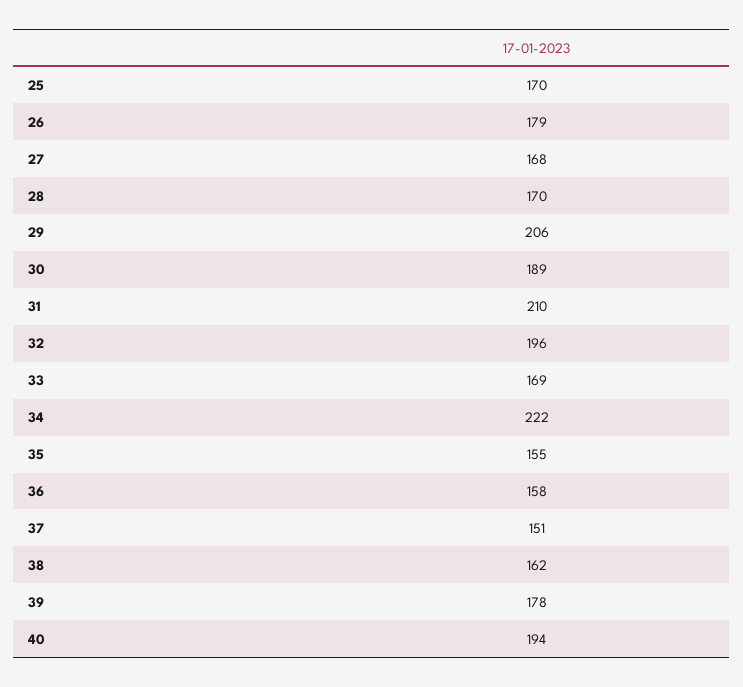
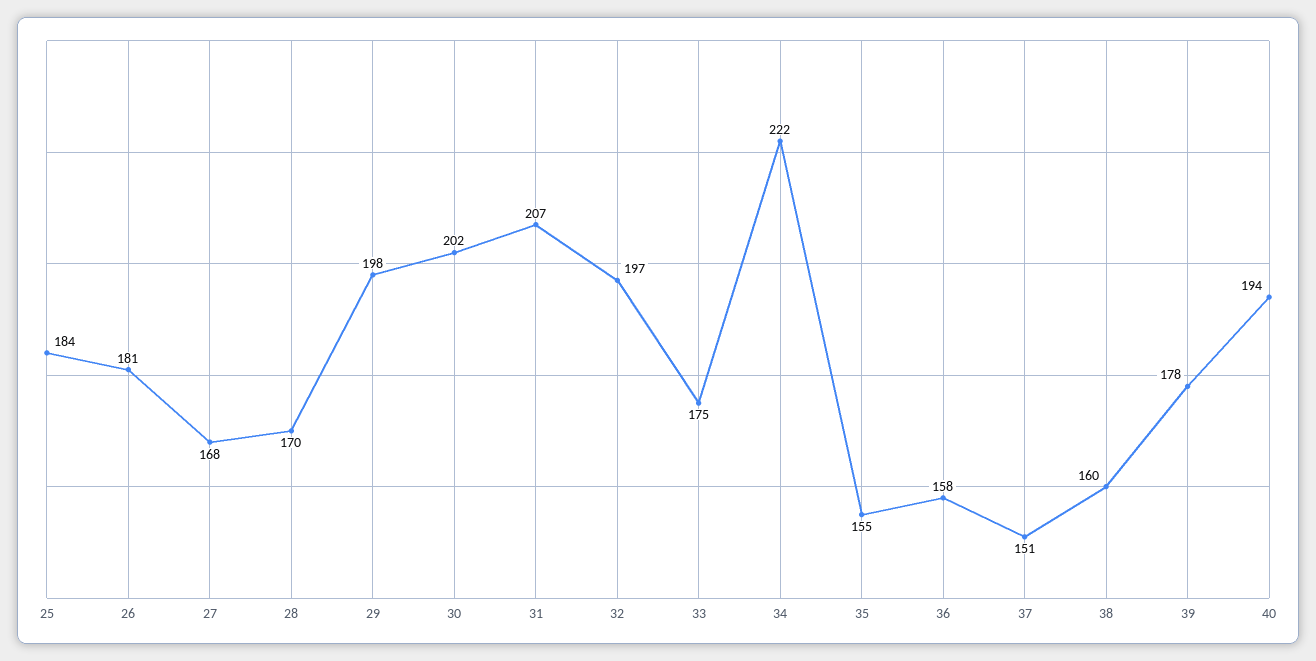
25: 170 -> 184
26: 179 -> 181
29: 206 -> 198
30: 189 -> 202
31: 210 -> 207
32: 196 -> 197
33: 169 -> 175
38: 162 -> 160

